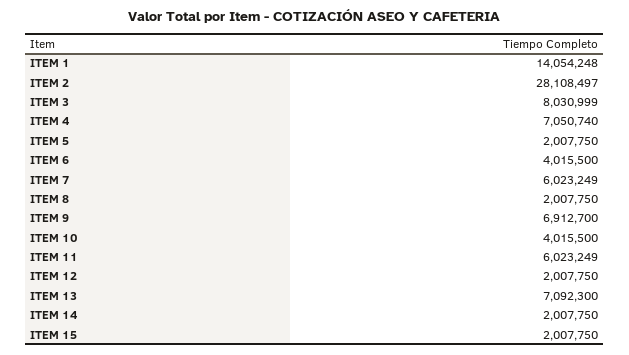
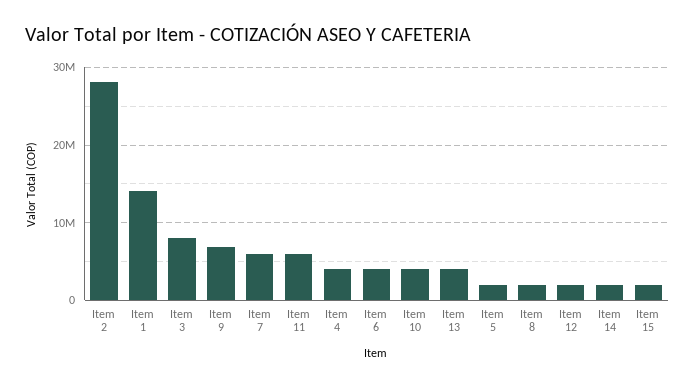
ITEM 4: 7050740 -> 4000000
ITEM 13: 7092300 -> 4000000

